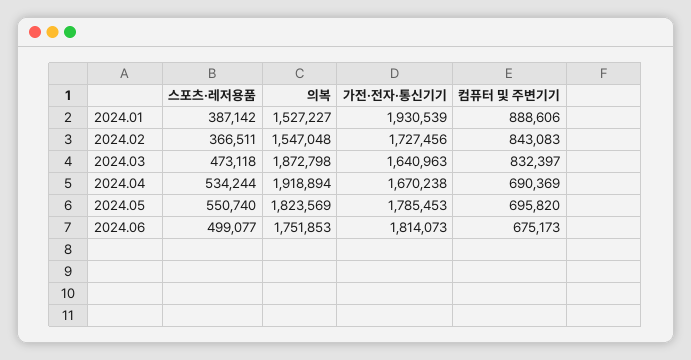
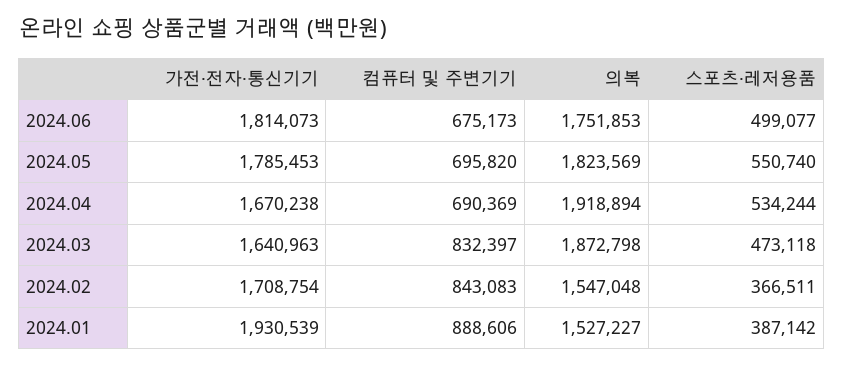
가전·전자·통신기기, 2024.02: 1727456 -> 1708754

